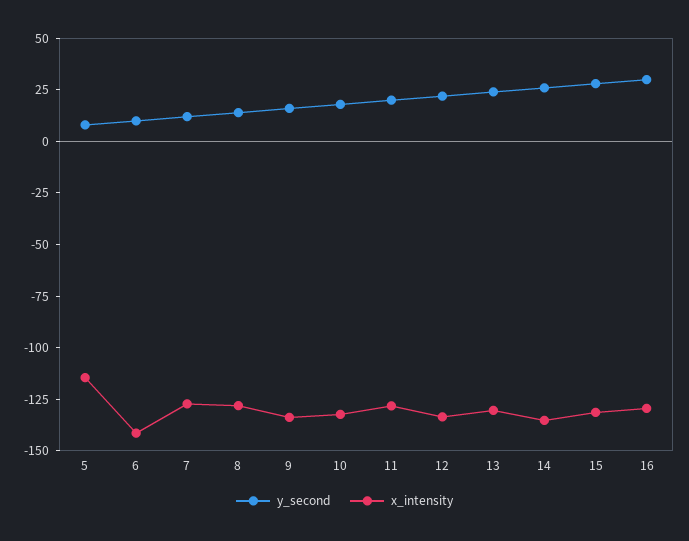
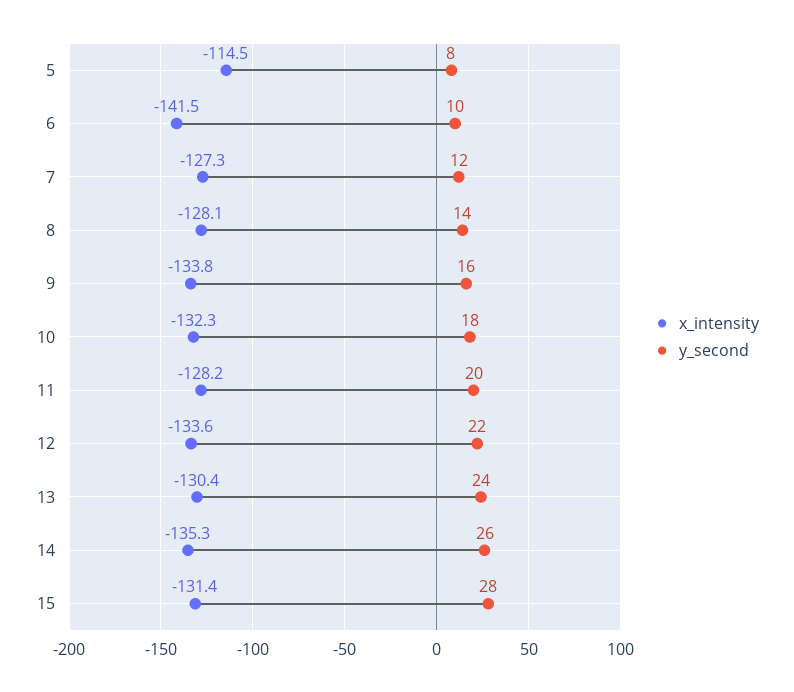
y_second, 16: 30 -> none
x_intensity, 16: -130 -> none

